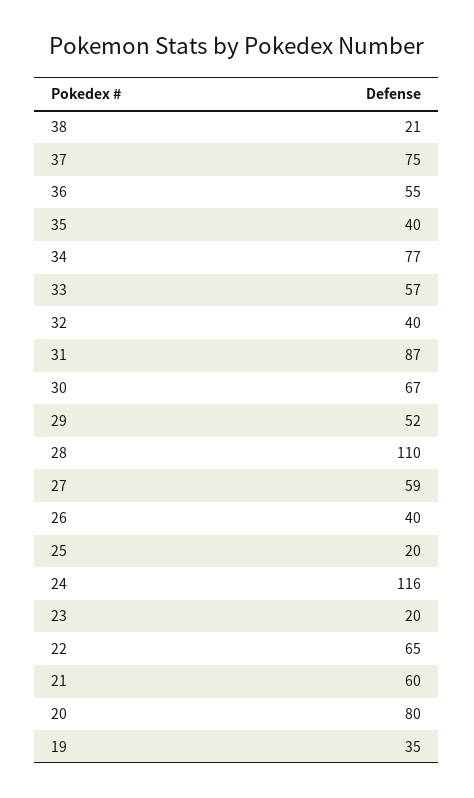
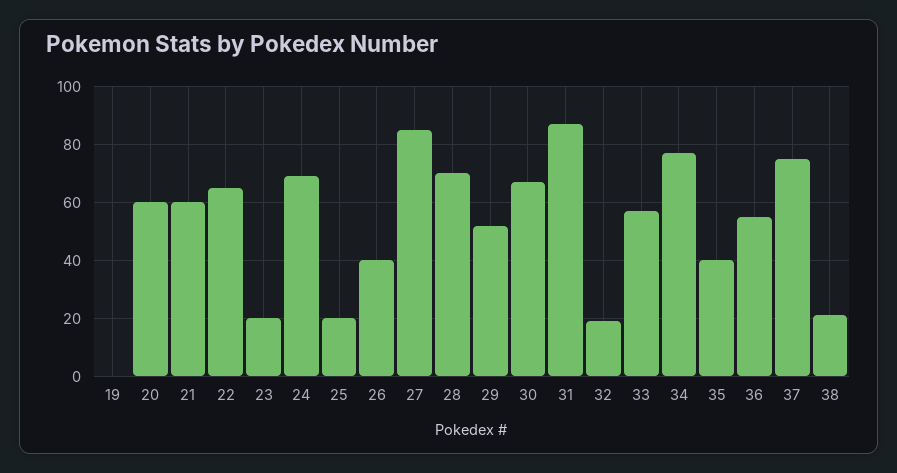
32: 40 -> 20
28: 110 -> 70
27: 59 -> 85
24: 116 -> 70
20: 80 -> 60
19: 35 -> 0

